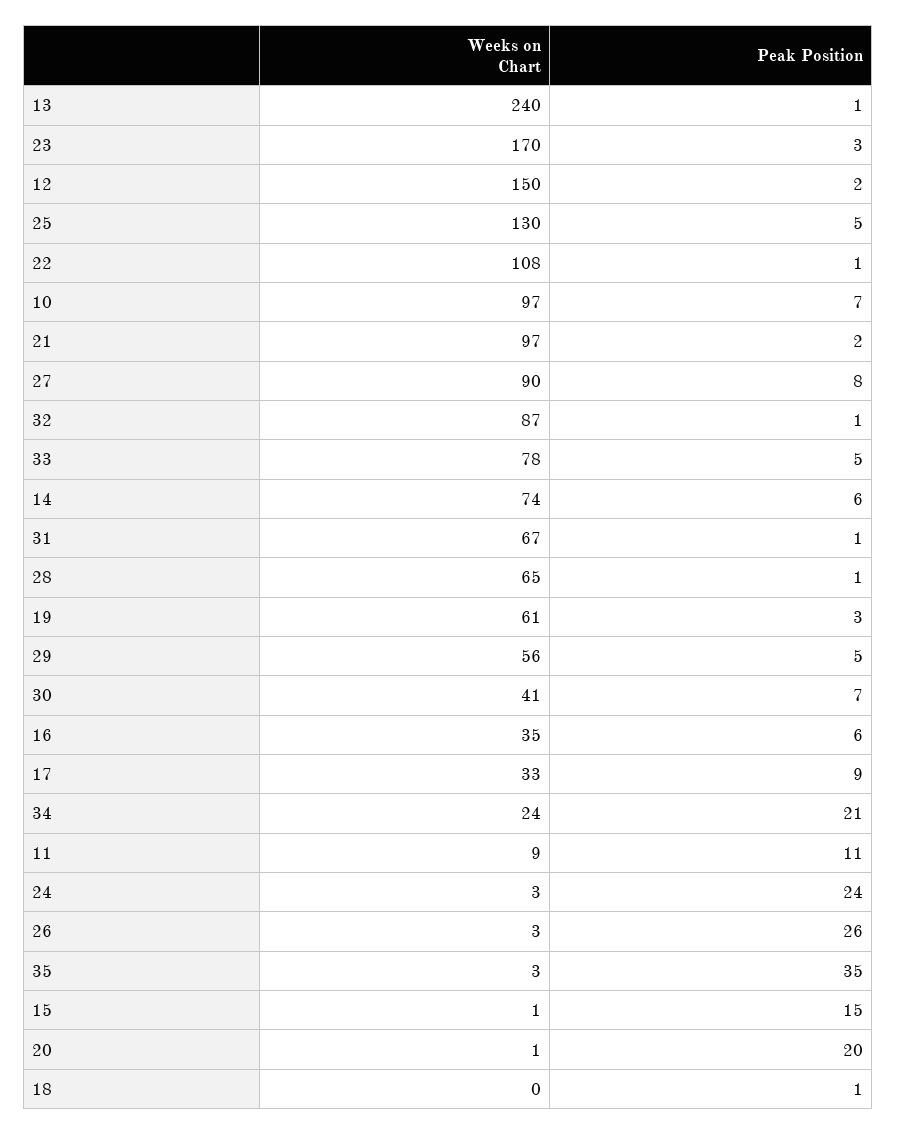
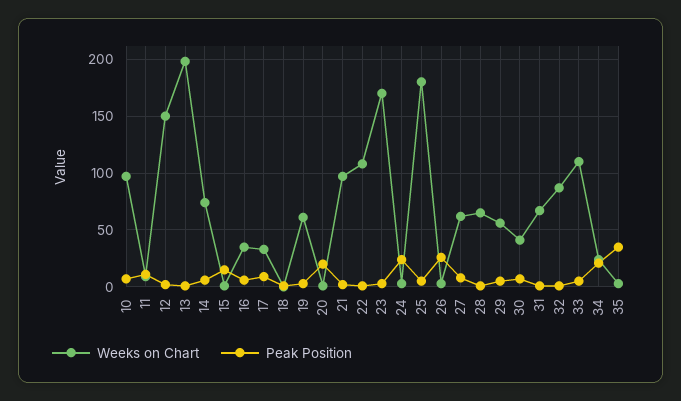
Weeks on Chart, 13: 240 -> 200
Weeks on Chart, 25: 130 -> 180
Weeks on Chart, 27: 90 -> 60
Weeks on Chart, 33: 78 -> 110

